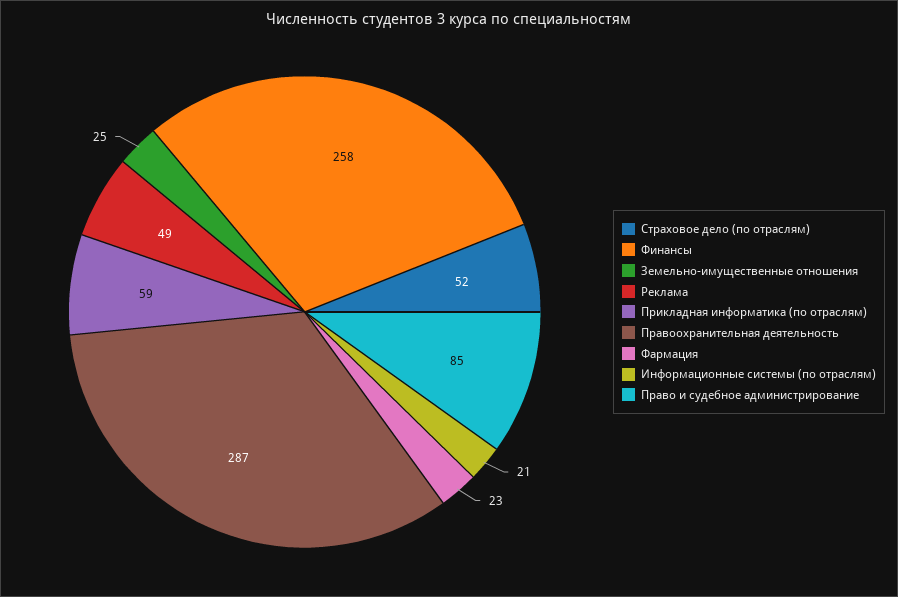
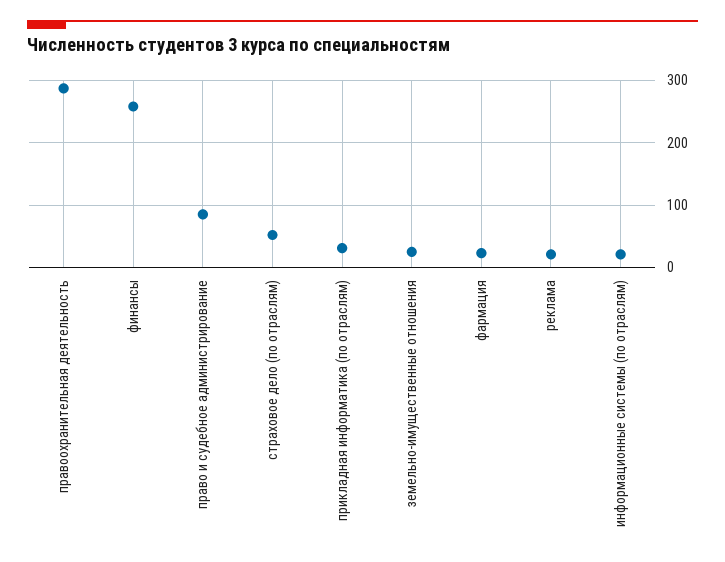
Реклама: 49 -> 20
Прикладная информатика (по отраслям): 59 -> 30

